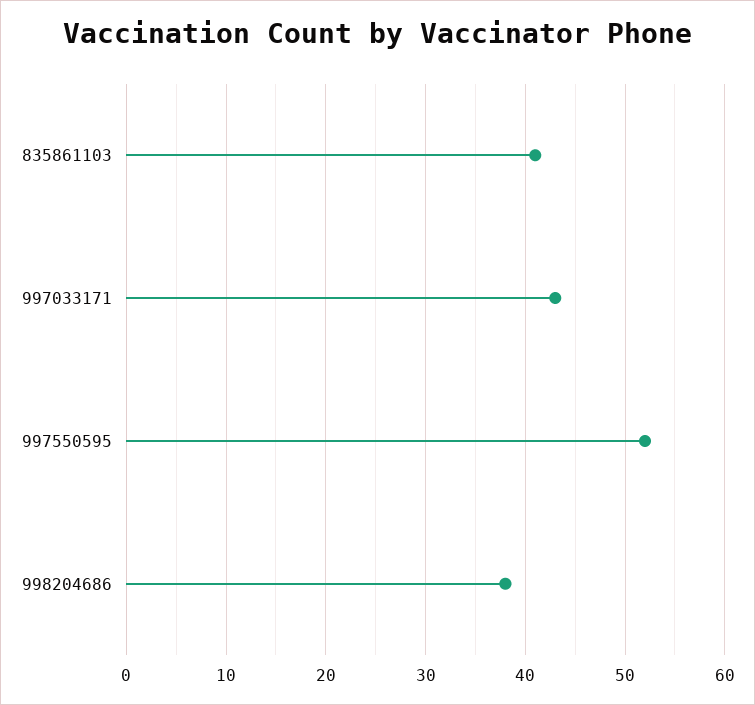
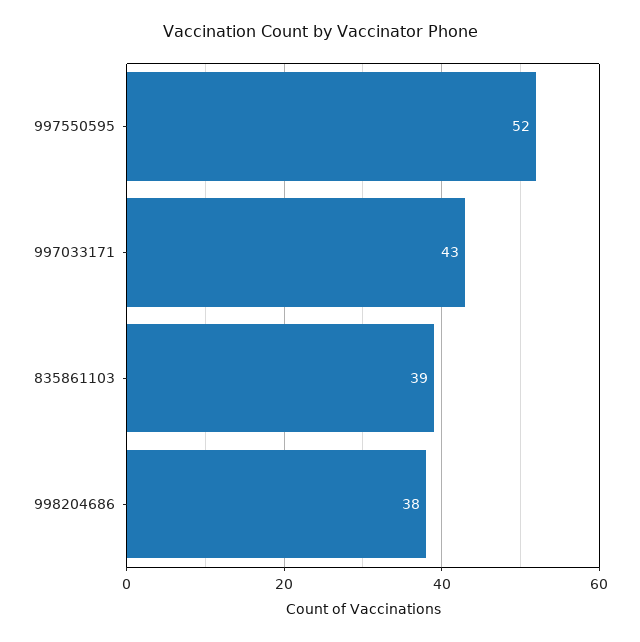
835861103: 41 -> 39

